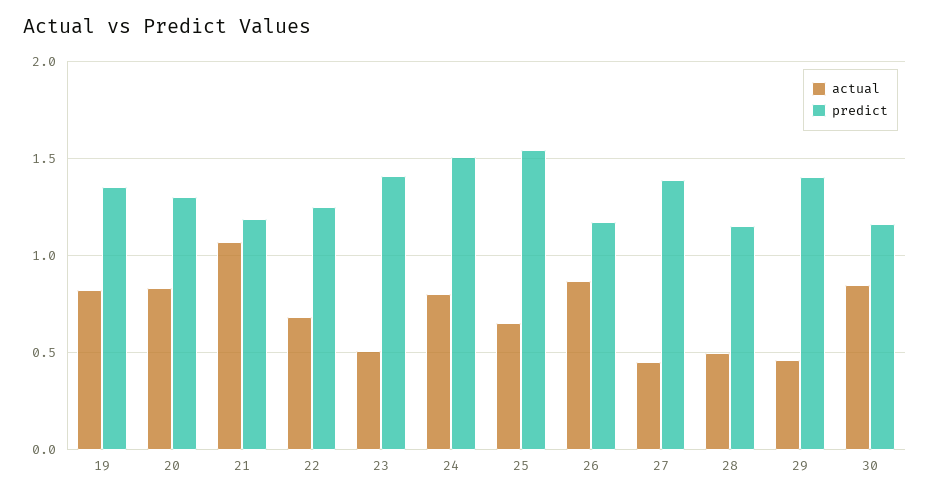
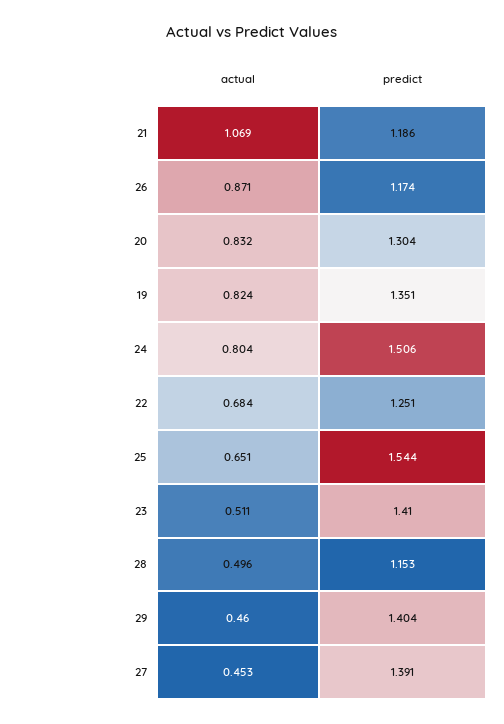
actual, 30: 0.85 -> none
predict, 30: 1.15 -> none

